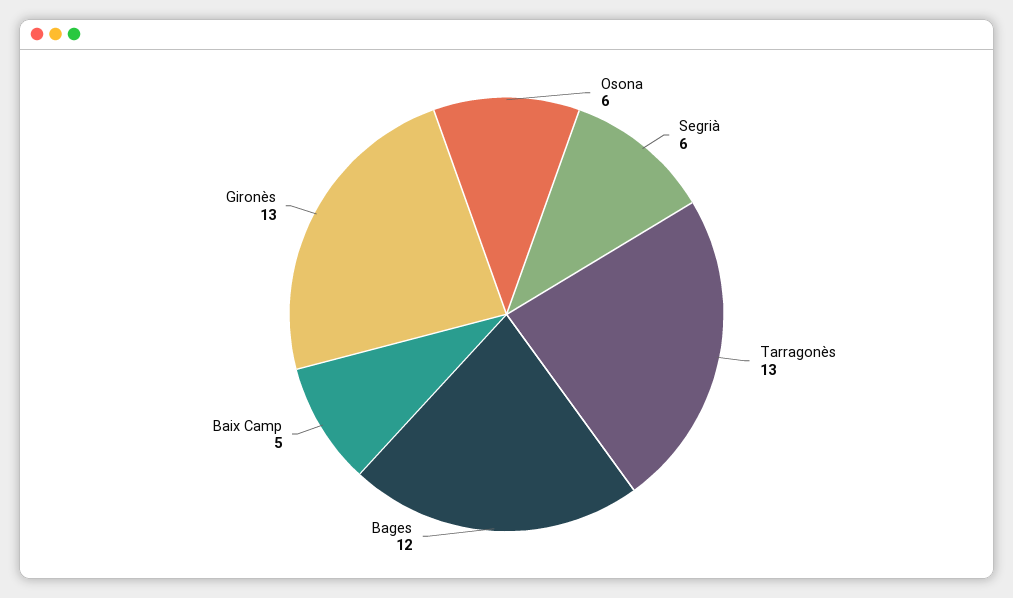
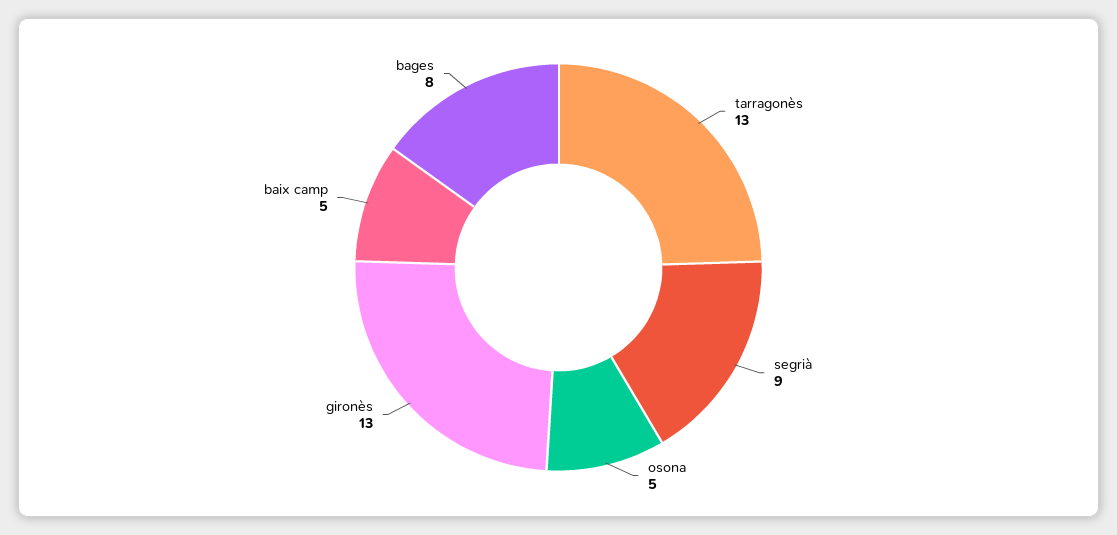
Osona: 6 -> 5
Segrià: 6 -> 9
Bages: 12 -> 8

